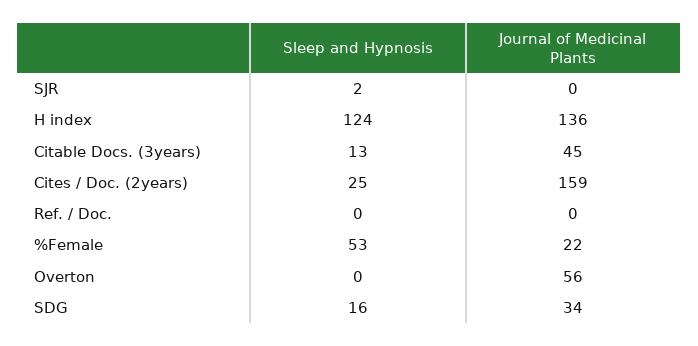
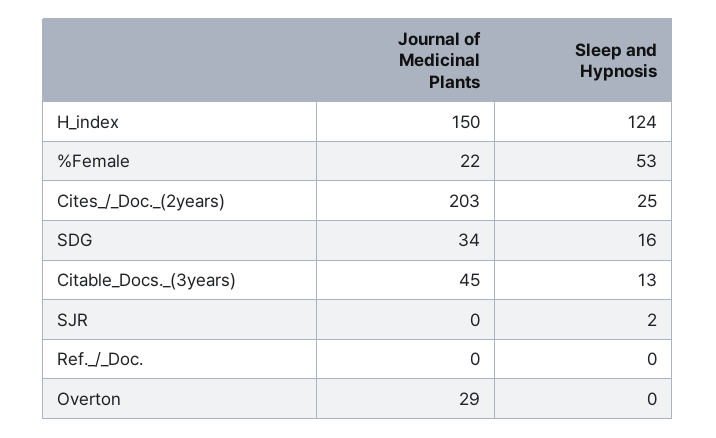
Journal of Medicinal Plants, H index: 136 -> 150
Journal of Medicinal Plants, Cites / Doc. (2years): 159 -> 203
Journal of Medicinal Plants, Overton: 56 -> 29

